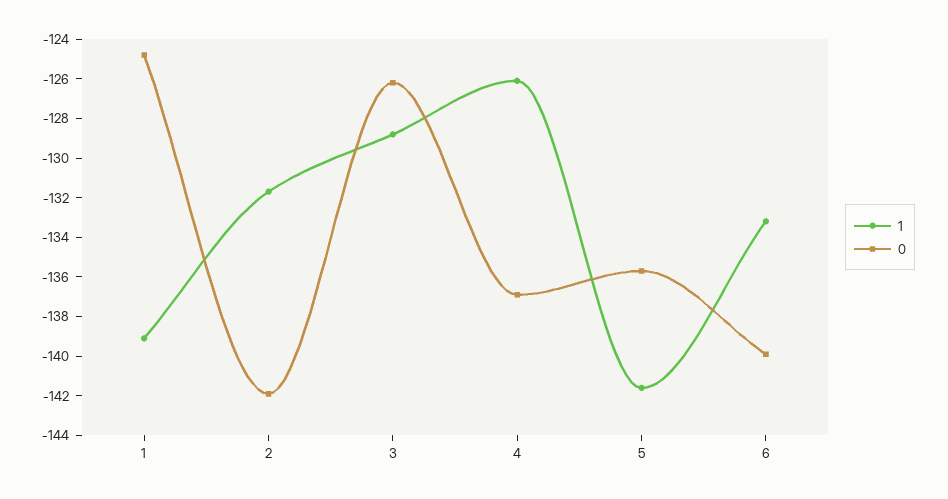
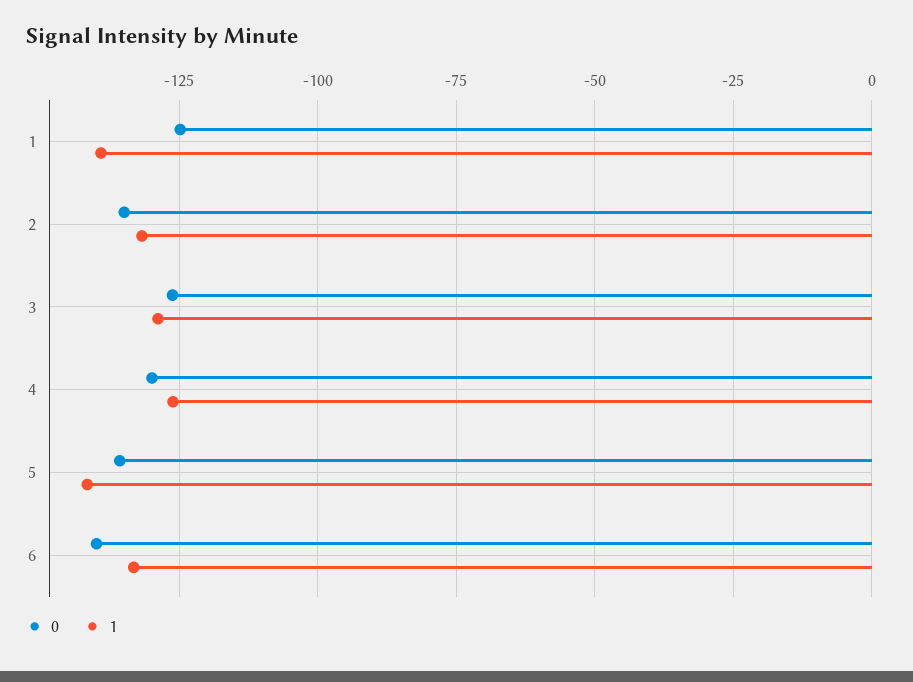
0, 2: -142 -> -135
0, 4: -137 -> -130

